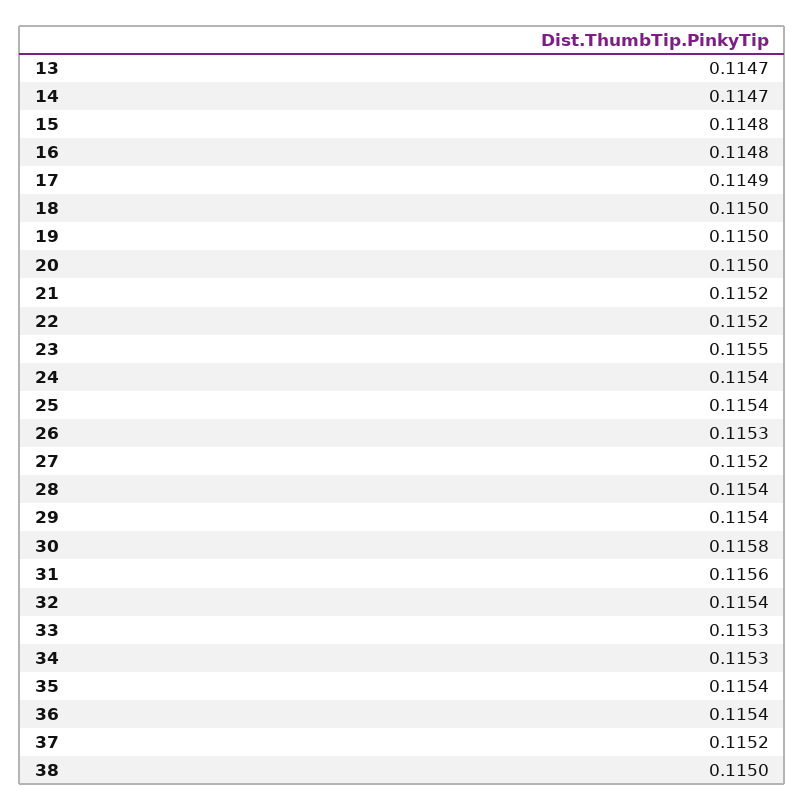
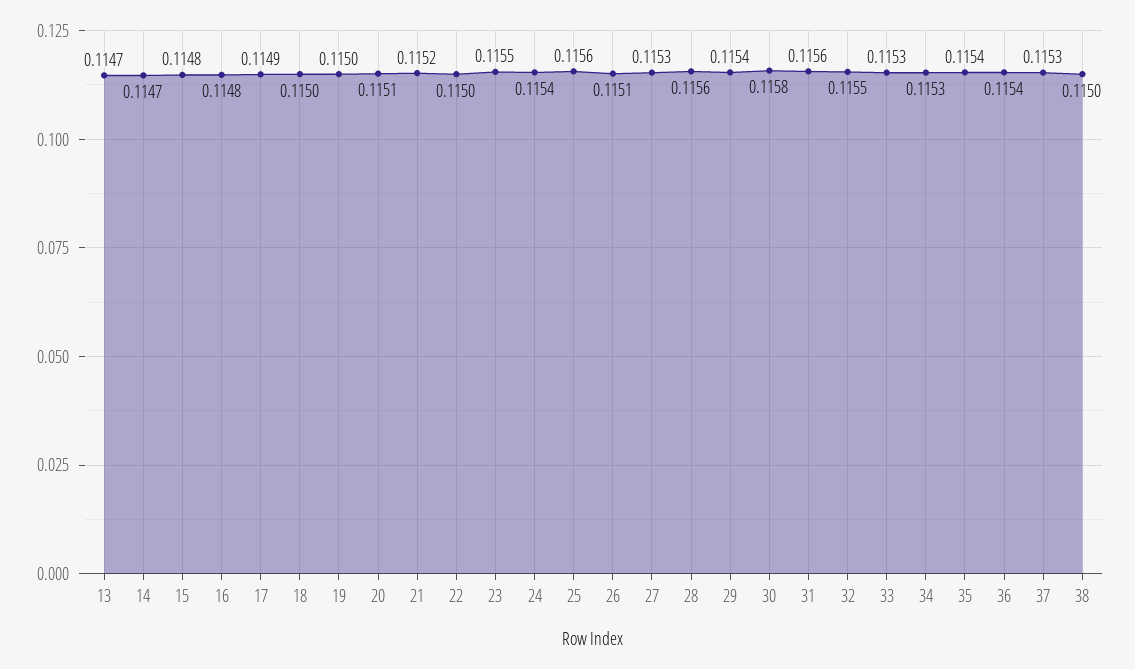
20: 0.115 -> 0.1151
22: 0.1152 -> 0.115
25: 0.1154 -> 0.1156
26: 0.1153 -> 0.1151
27: 0.1152 -> 0.1153
28: 0.1154 -> 0.1156
32: 0.1154 -> 0.1155
37: 0.1152 -> 0.1153

